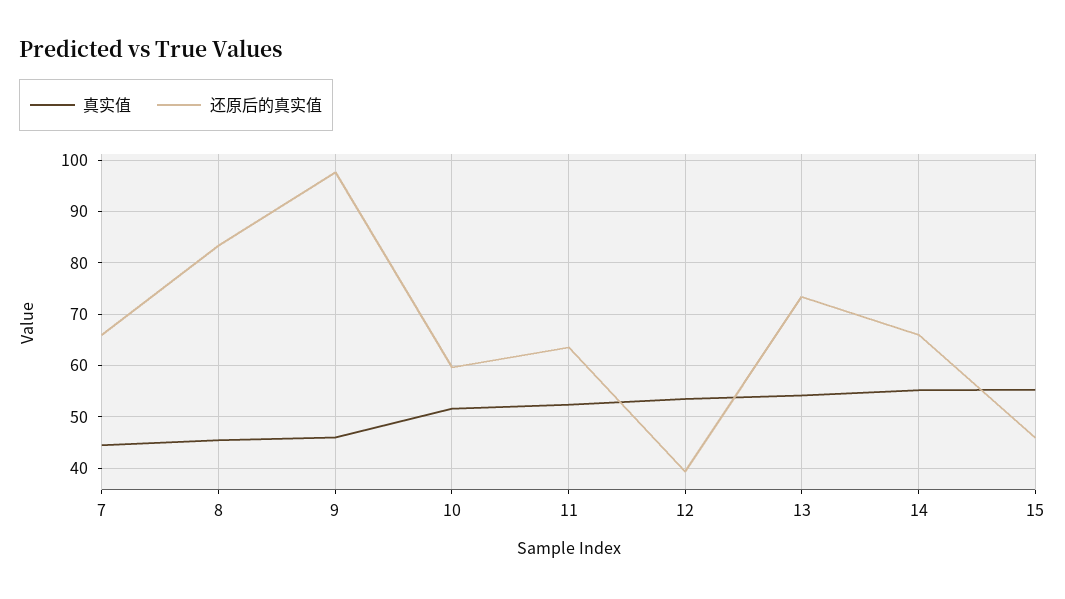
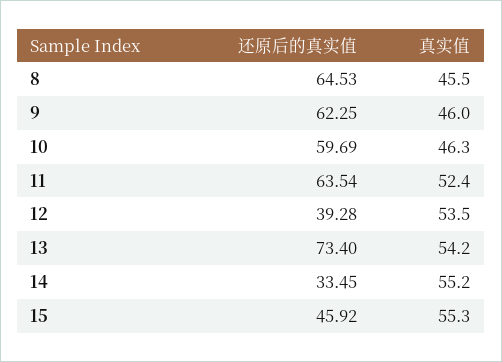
真实值, 7: 44 -> none
还原后的真实值, 7: 66 -> none
还原后的真实值, 8: 84 -> 64.53
还原后的真实值, 9: 98 -> 62.25
真实值, 10: 52 -> 46.3
还原后的真实值, 14: 66 -> 33.45

